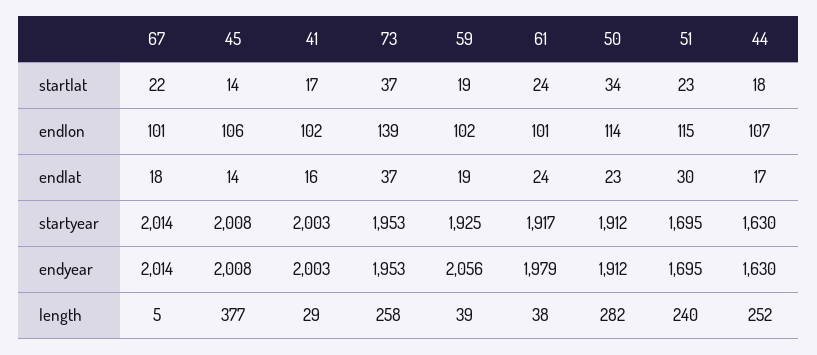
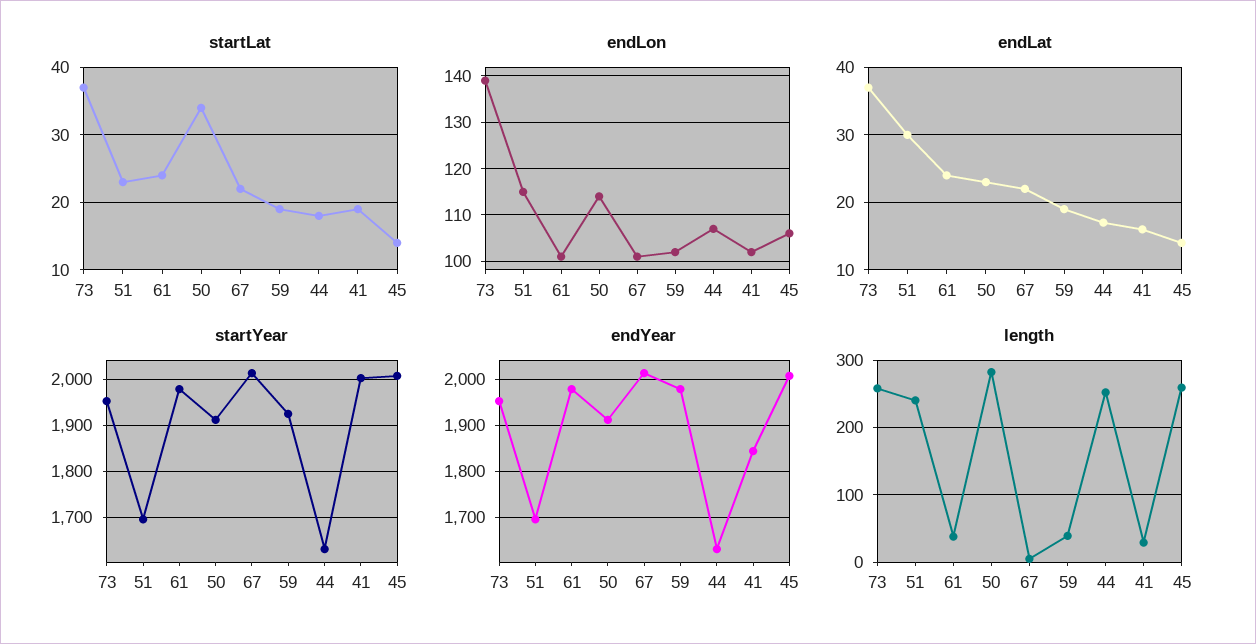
startlat, 41: 17 -> 19
endlat, 67: 18 -> 22
startyear, 61: 1917 -> 1980
endyear, 41: 2003 -> 1840
endyear, 59: 2056 -> 1980
length, 45: 377 -> 260

